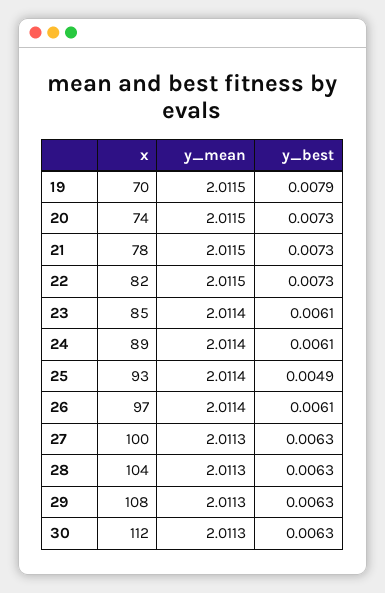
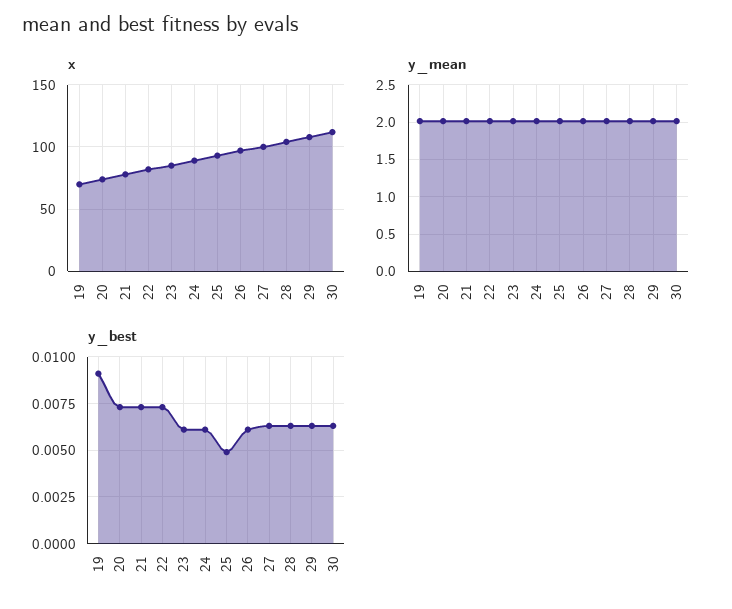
y_best, 19: 0.0079 -> 0.009

